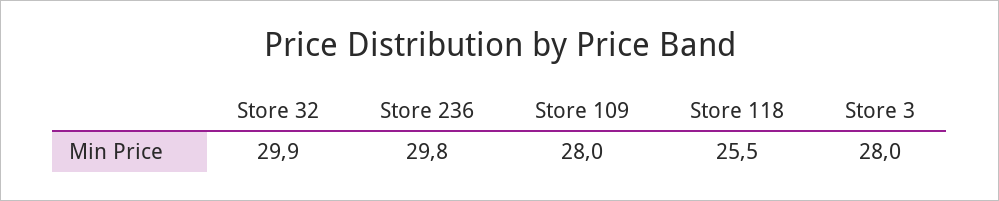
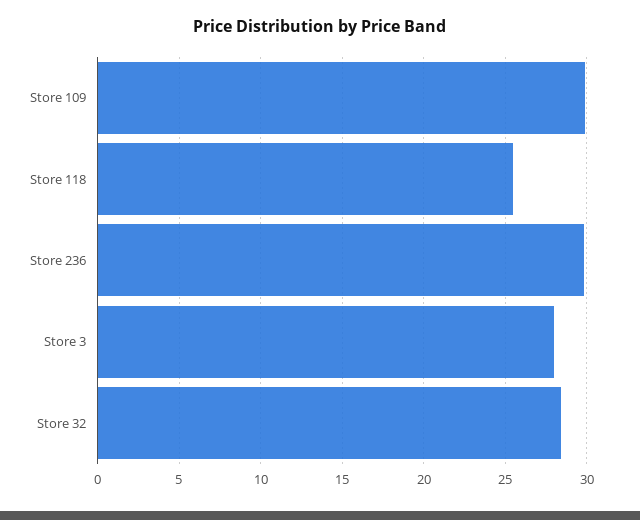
Store 32: 29.9 -> 28.5
Store 109: 28 -> 30

